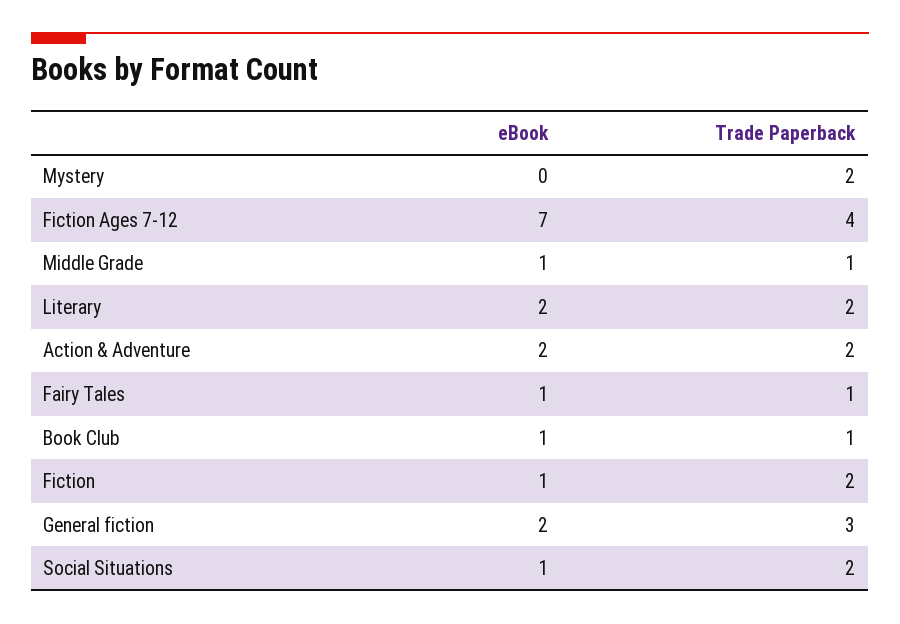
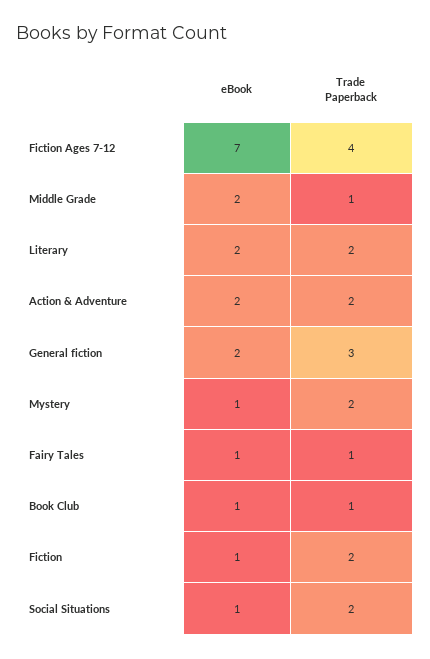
eBook, Mystery: 0 -> 1
eBook, Middle Grade: 1 -> 2

